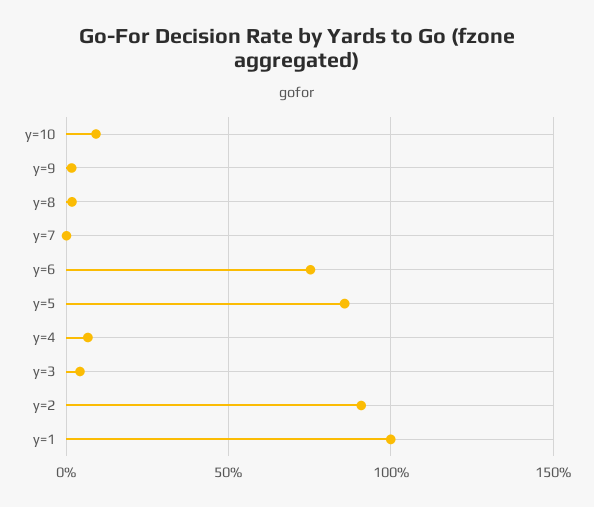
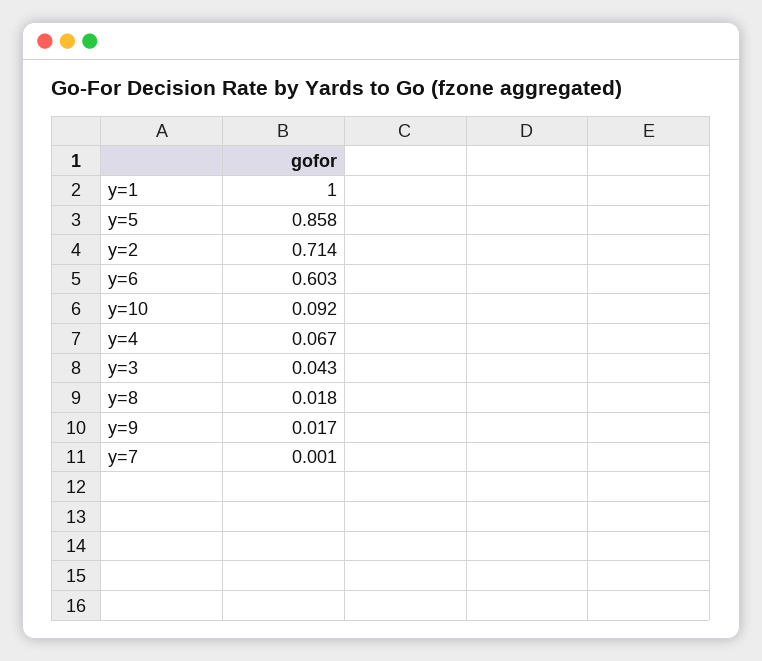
y=6: 0.75 -> 0.603
y=2: 0.9 -> 0.714

